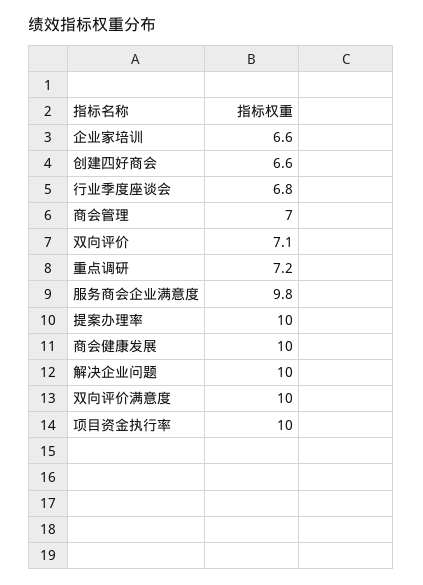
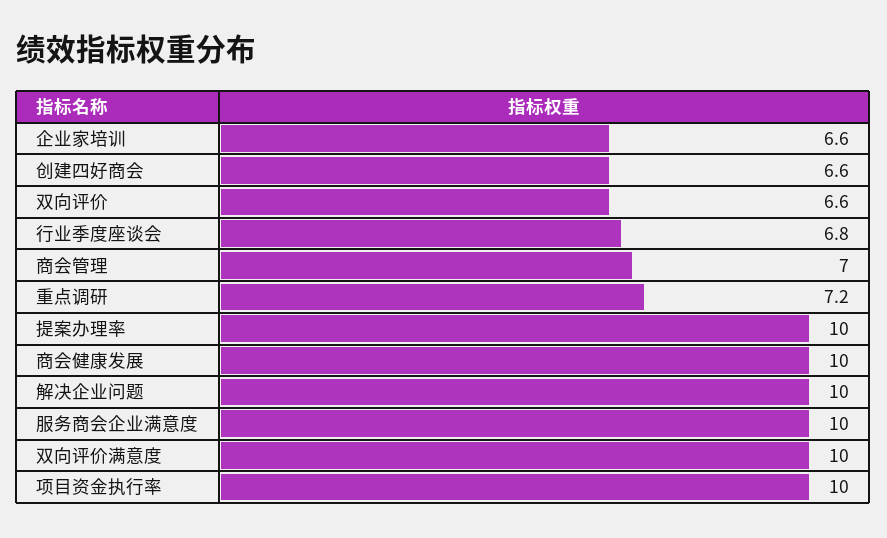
双向评价: 7.1 -> 6.6
服务商会企业满意度: 9.8 -> 10

